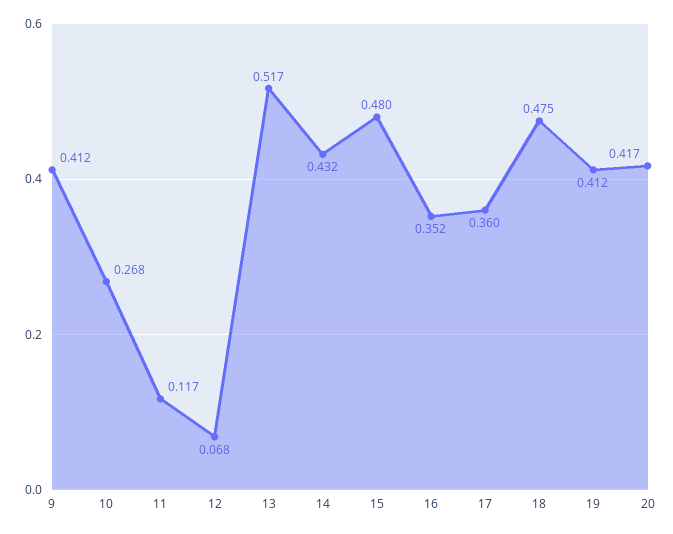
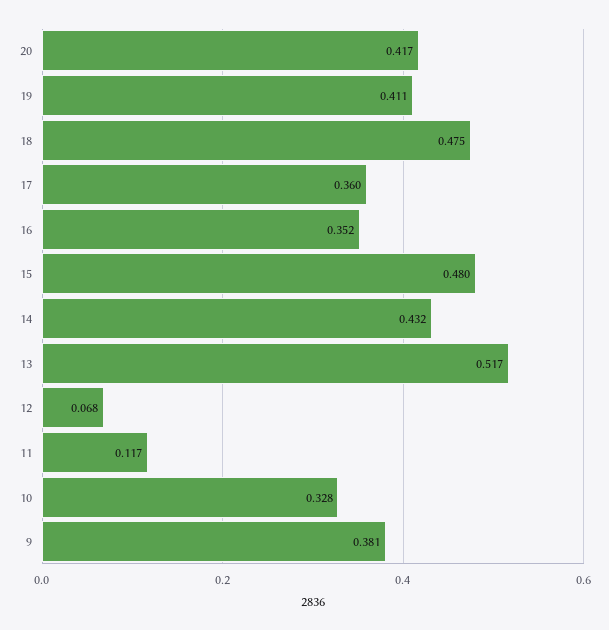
9: 0.412 -> 0.381
10: 0.268 -> 0.328
19: 0.412 -> 0.411

